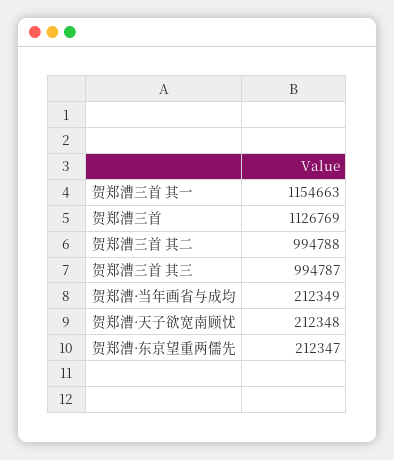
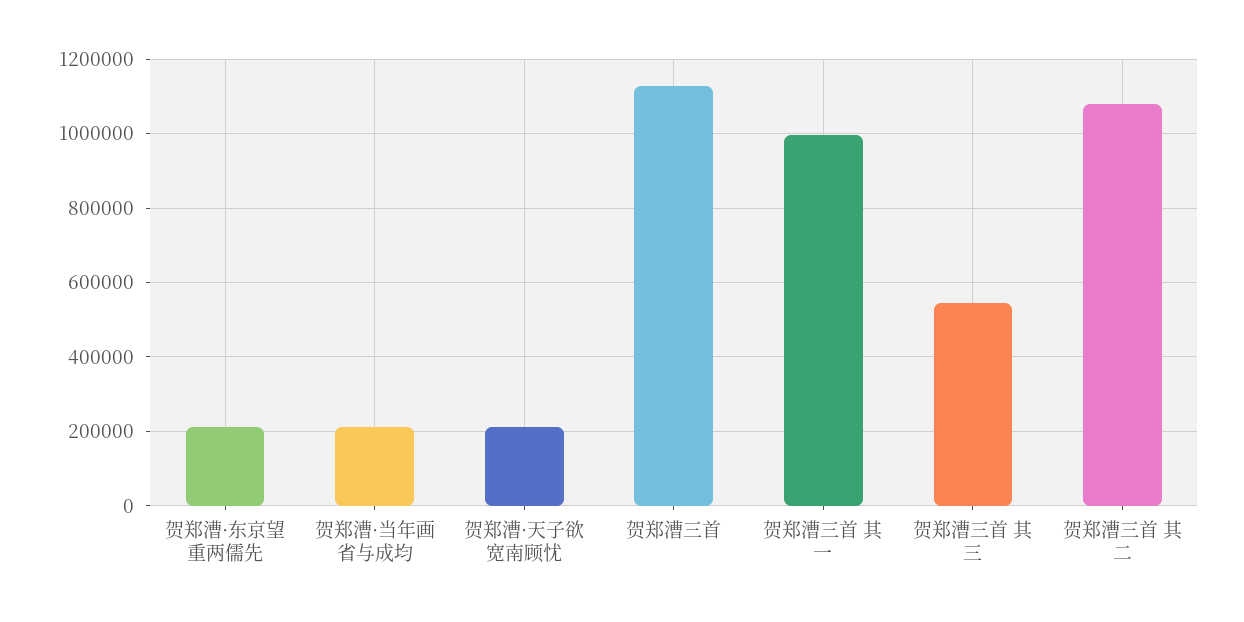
贺郑漕三首 其一: 1154663 -> 1000000
贺郑漕三首 其二: 994788 -> 1080000
贺郑漕三首 其三: 994787 -> 540000

